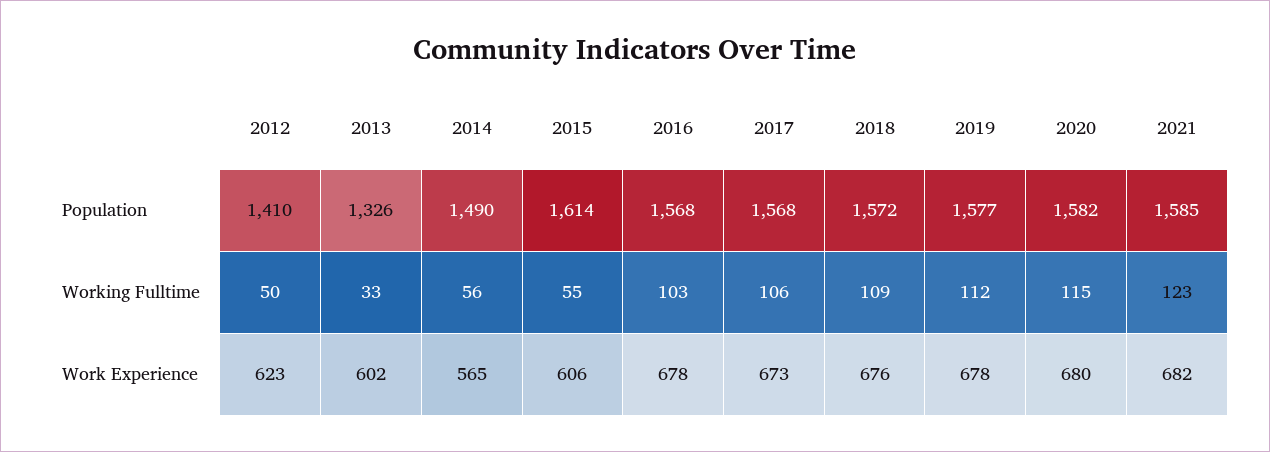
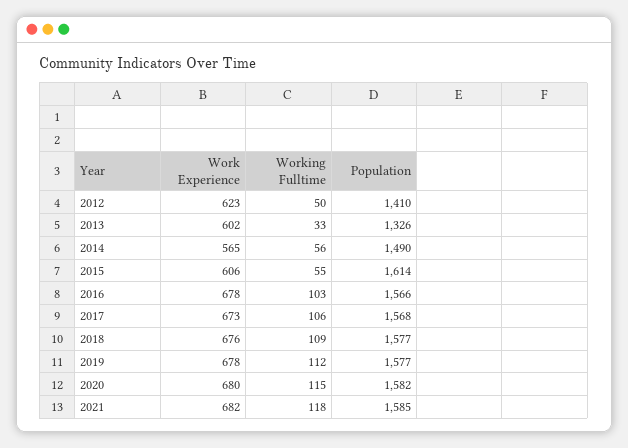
2016, Population: 1568 -> 1566
2018, Population: 1572 -> 1577
2021, Working Fulltime: 123 -> 118

